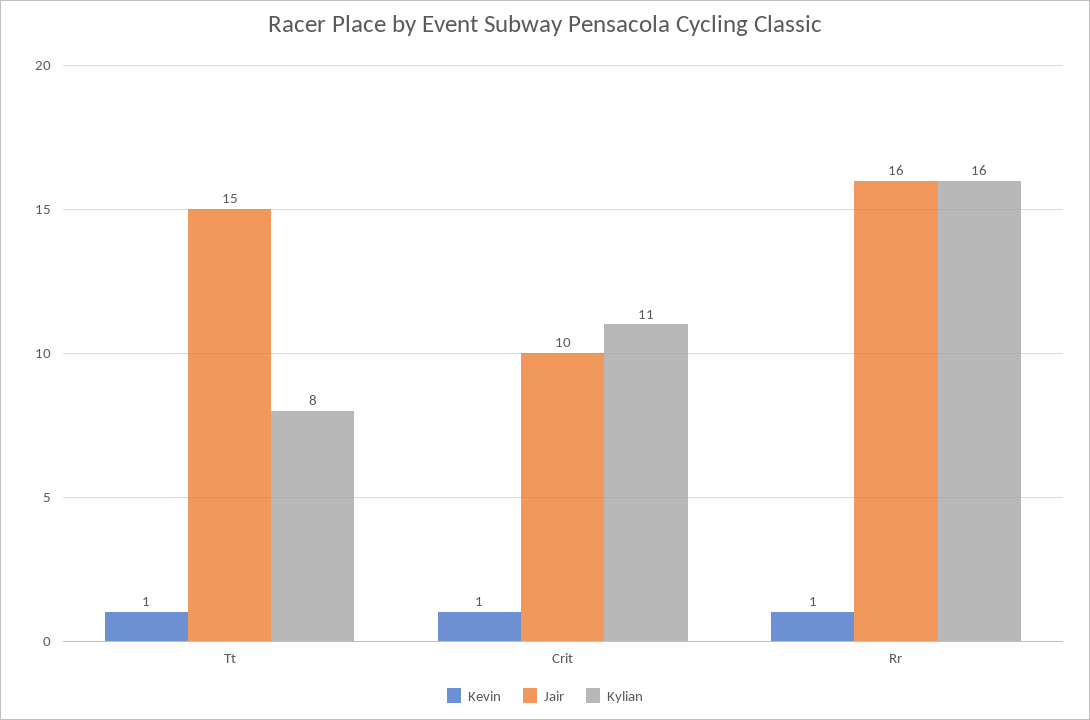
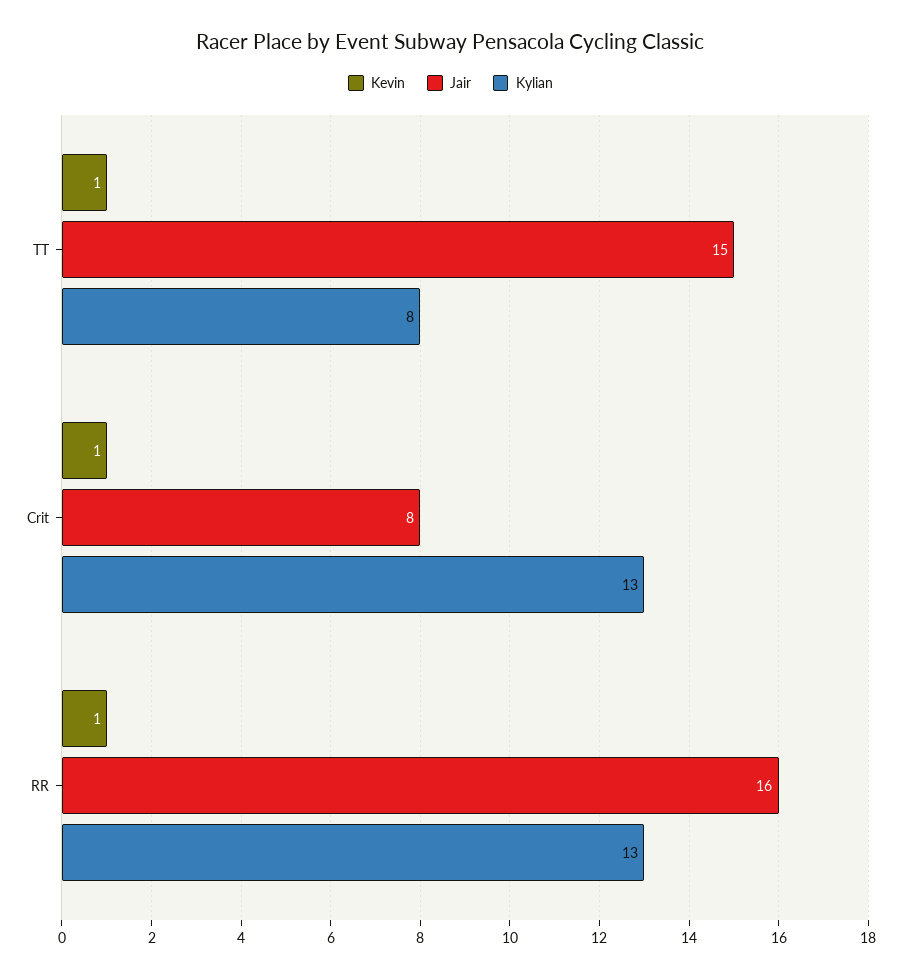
Jair, Crit: 10 -> 8
Kylian, Crit: 11 -> 13
Kylian, Rr: 16 -> 13

